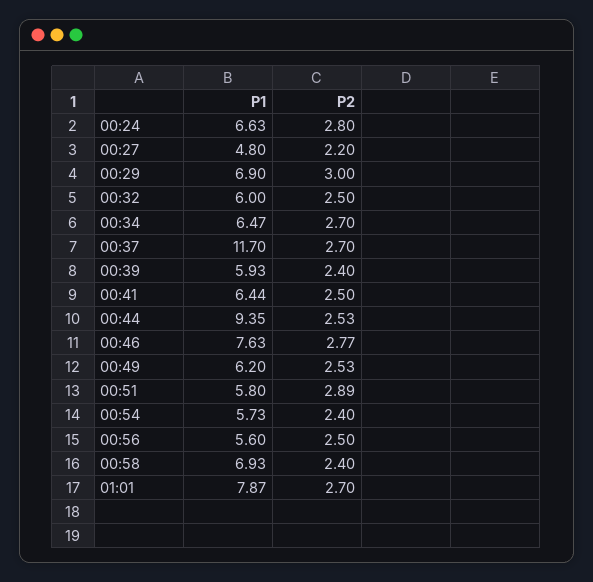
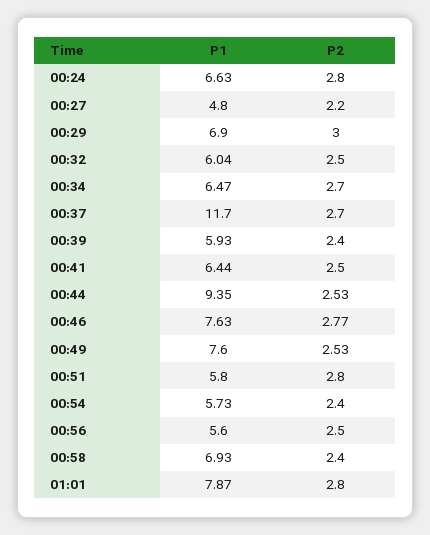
P1, 00:32: 6 -> 6.04
P1, 00:49: 6.2 -> 7.6
P2, 00:51: 2.89 -> 2.8
P2, 01:01: 2.7 -> 2.8

